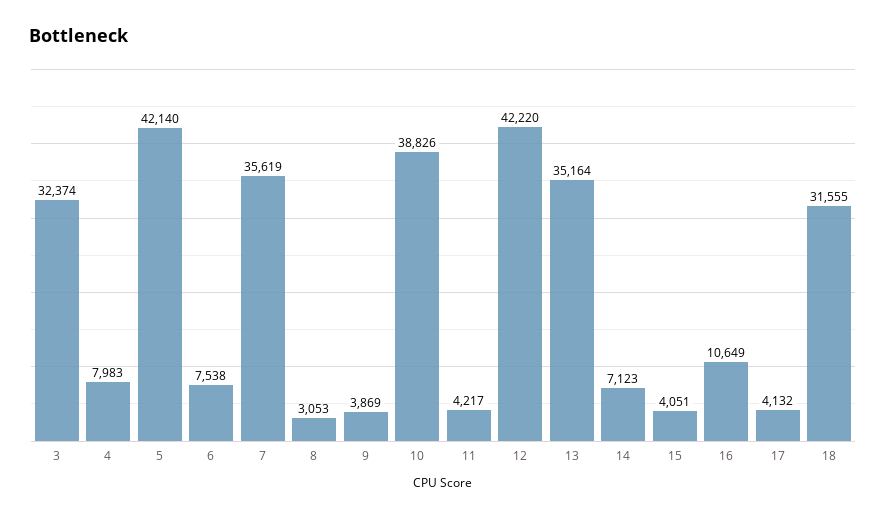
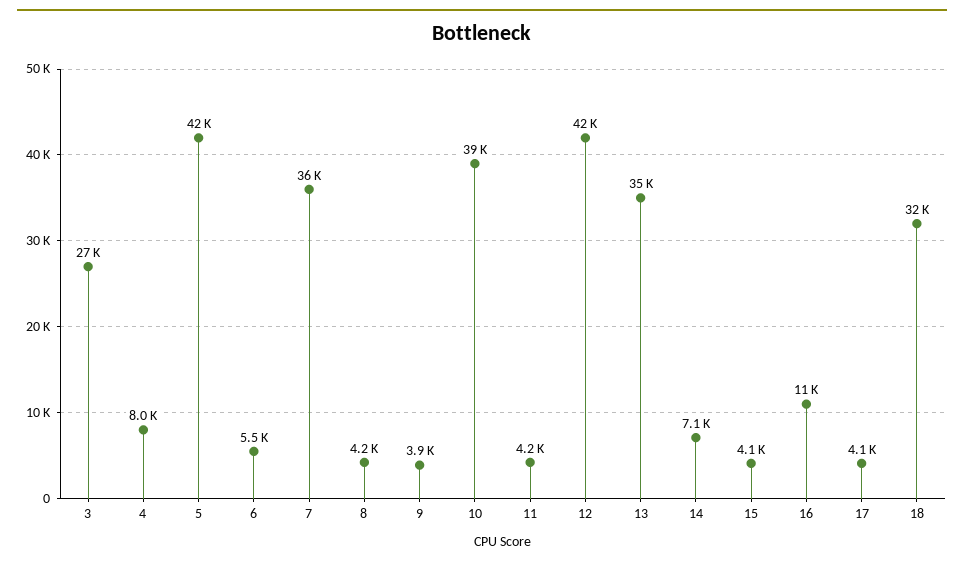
3: 32374 -> 27000
6: 7538 -> 5500
8: 3053 -> 4200

